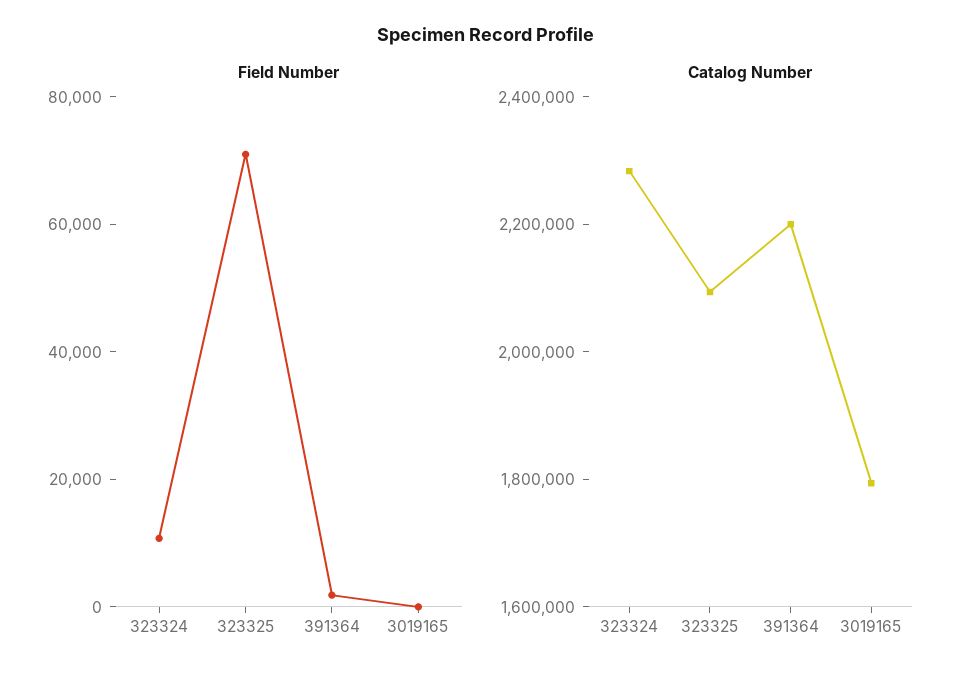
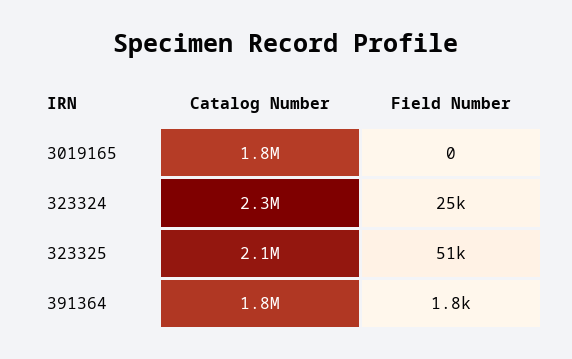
Field Number, 323324: 10000 -> 25000
Field Number, 323325: 70000 -> 51000
Catalog Number, 391364: 2200000 -> 1800000

